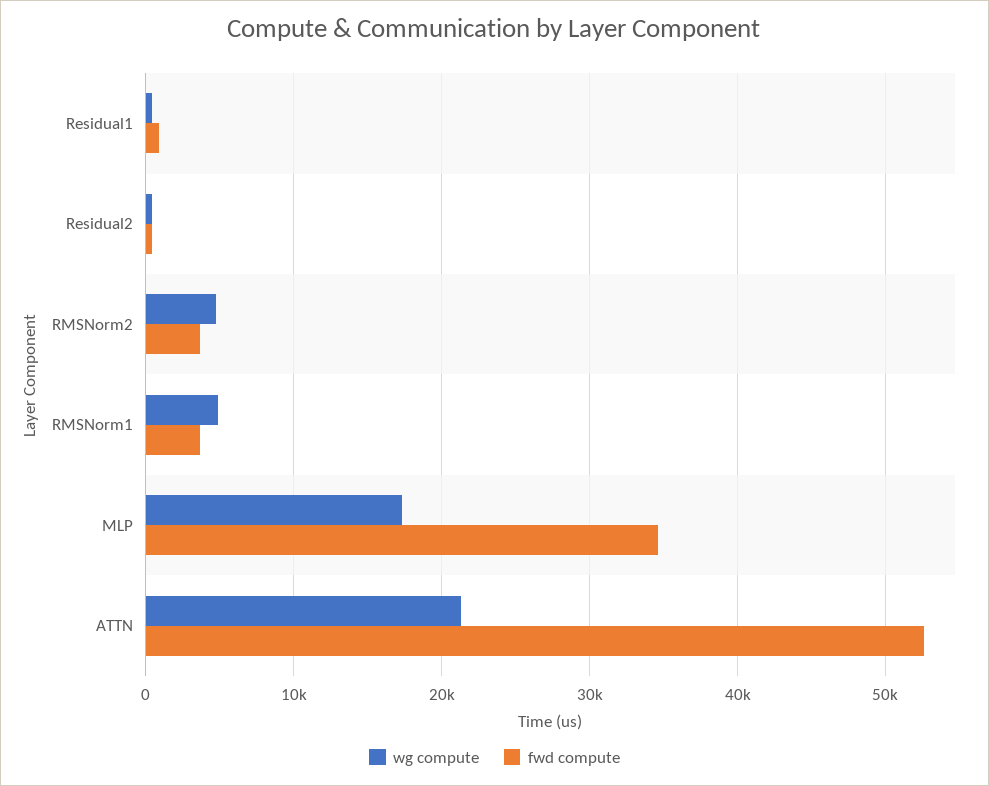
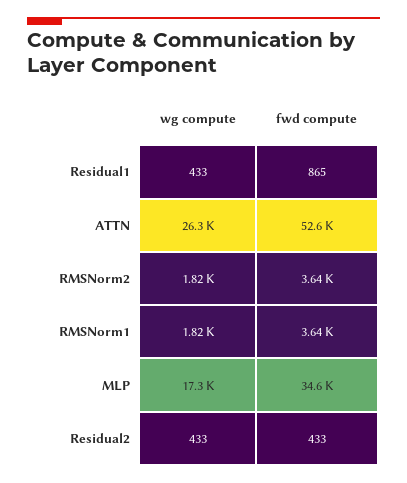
wg compute, RMSNorm2: 5000 -> 1820
wg compute, RMSNorm1: 5000 -> 1820
wg compute, ATTN: 21000 -> 26300

